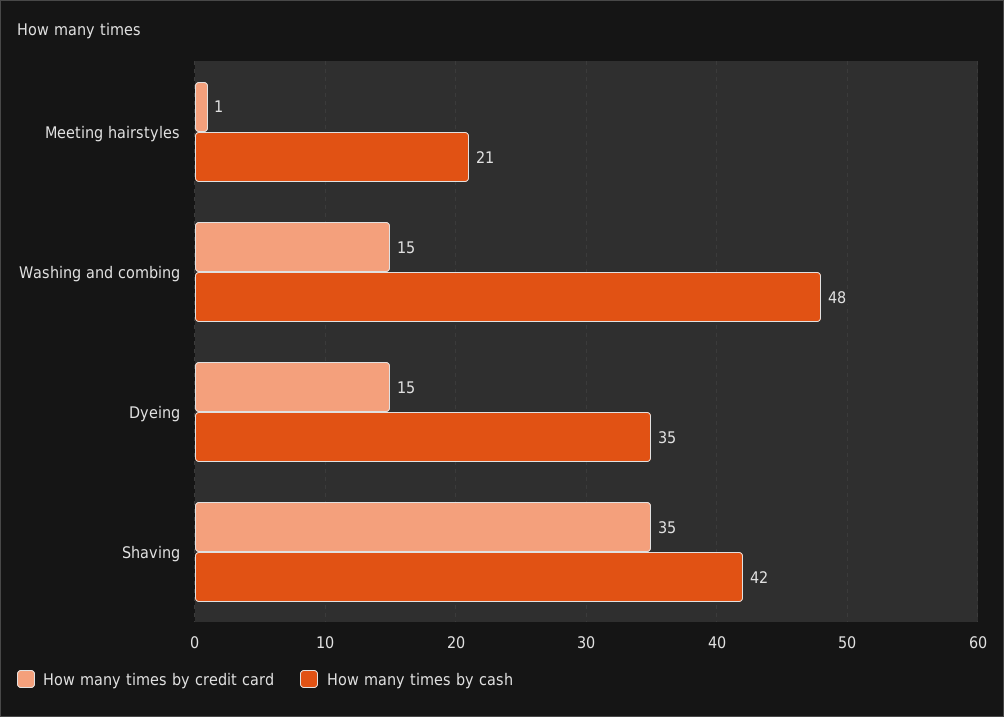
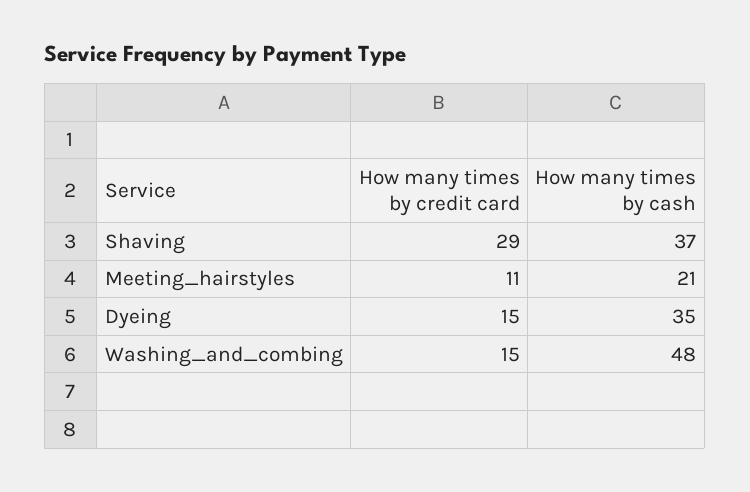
How many times by credit card, Meeting hairstyles: 1 -> 11
How many times by credit card, Shaving: 35 -> 29
How many times by cash, Shaving: 42 -> 37

